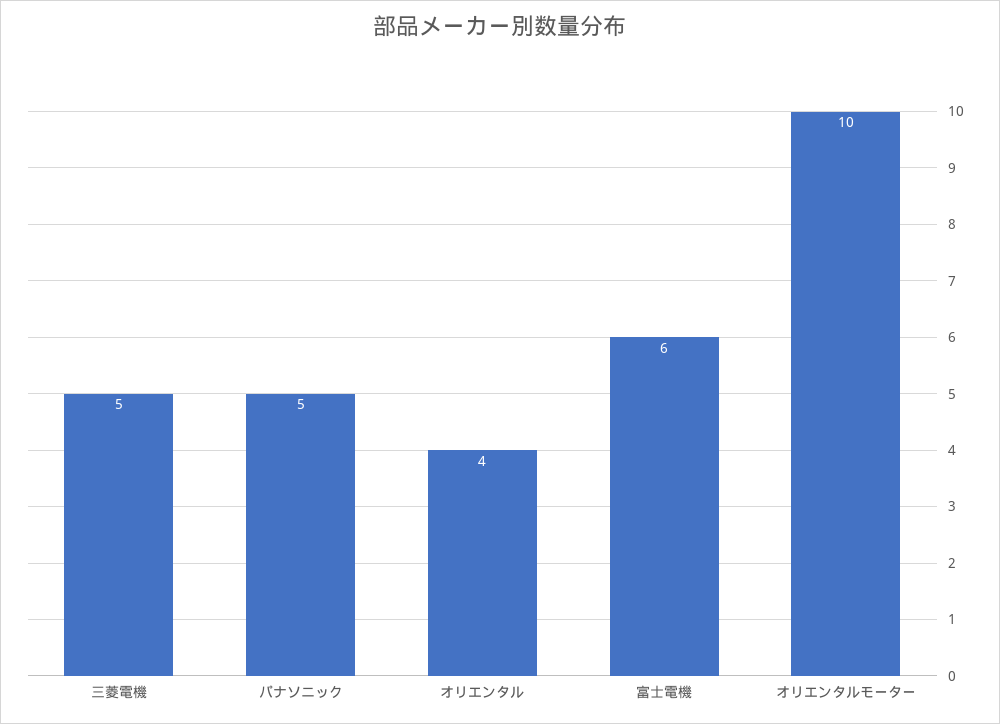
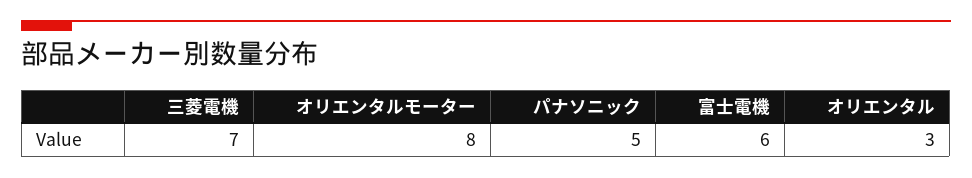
三菱電機: 5 -> 7
オリエンタル: 4 -> 3
オリエンタルモーター: 10 -> 8

